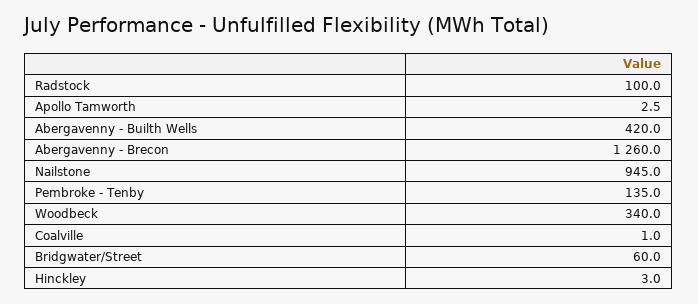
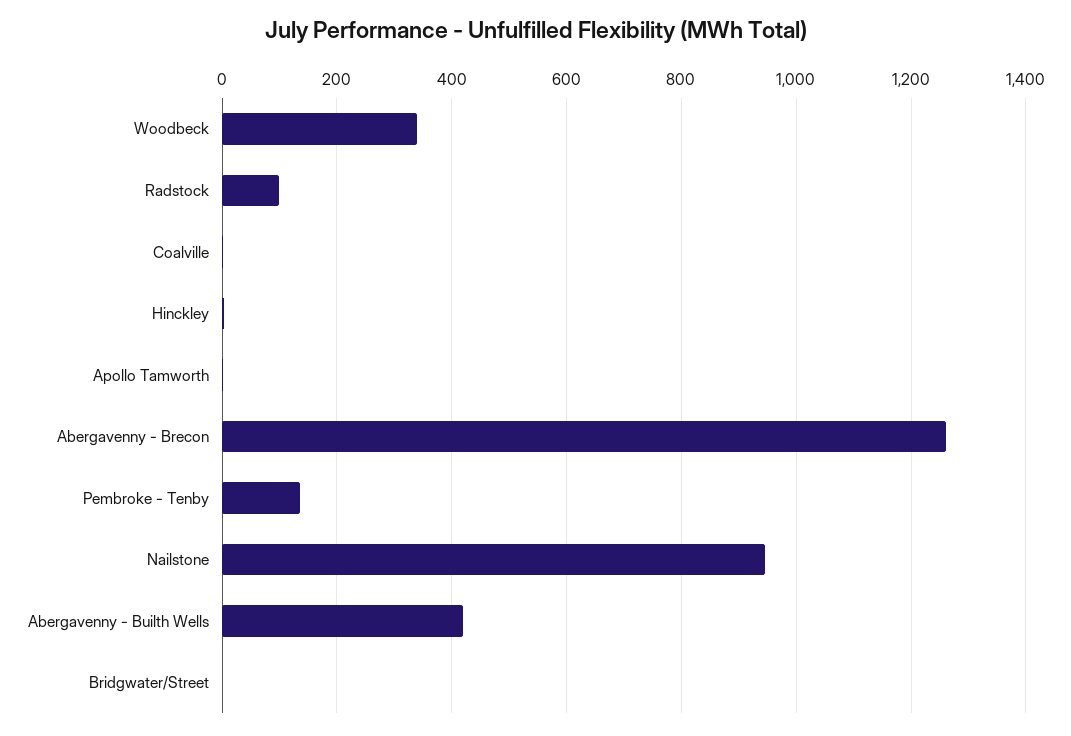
Bridgwater/Street: 60 -> 0

